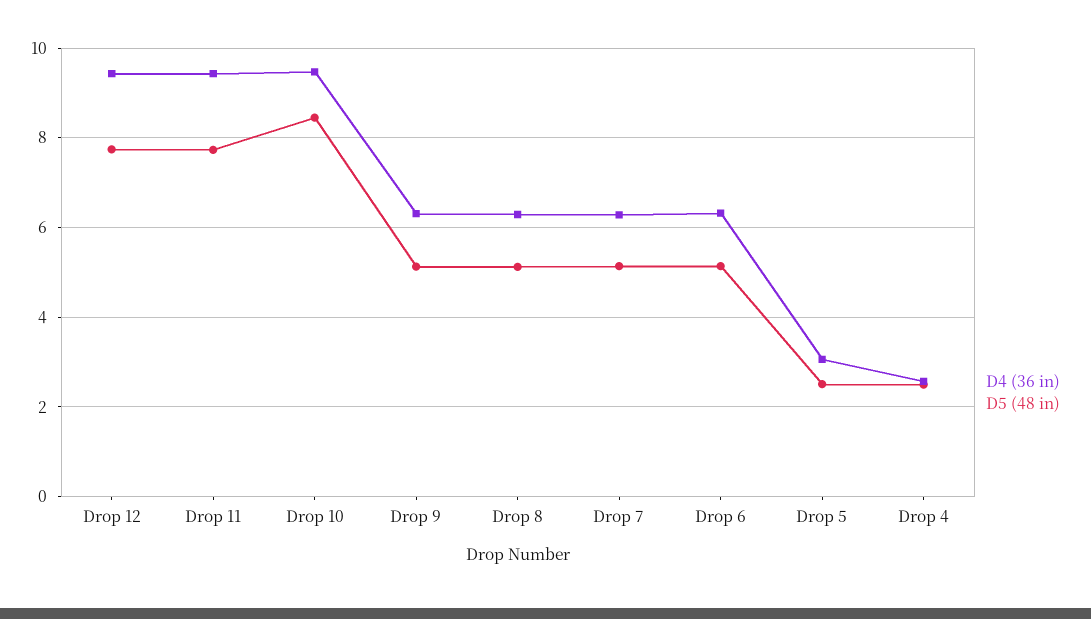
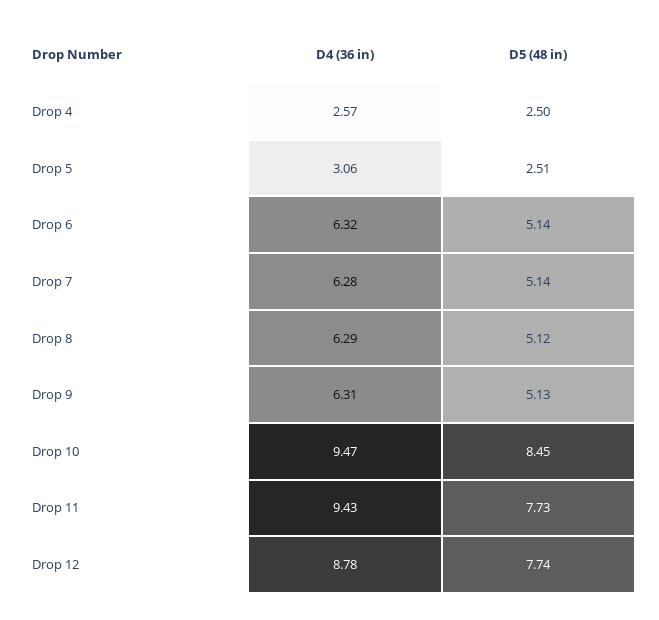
D4 (36 in), Drop 12: 9.4 -> 8.78

